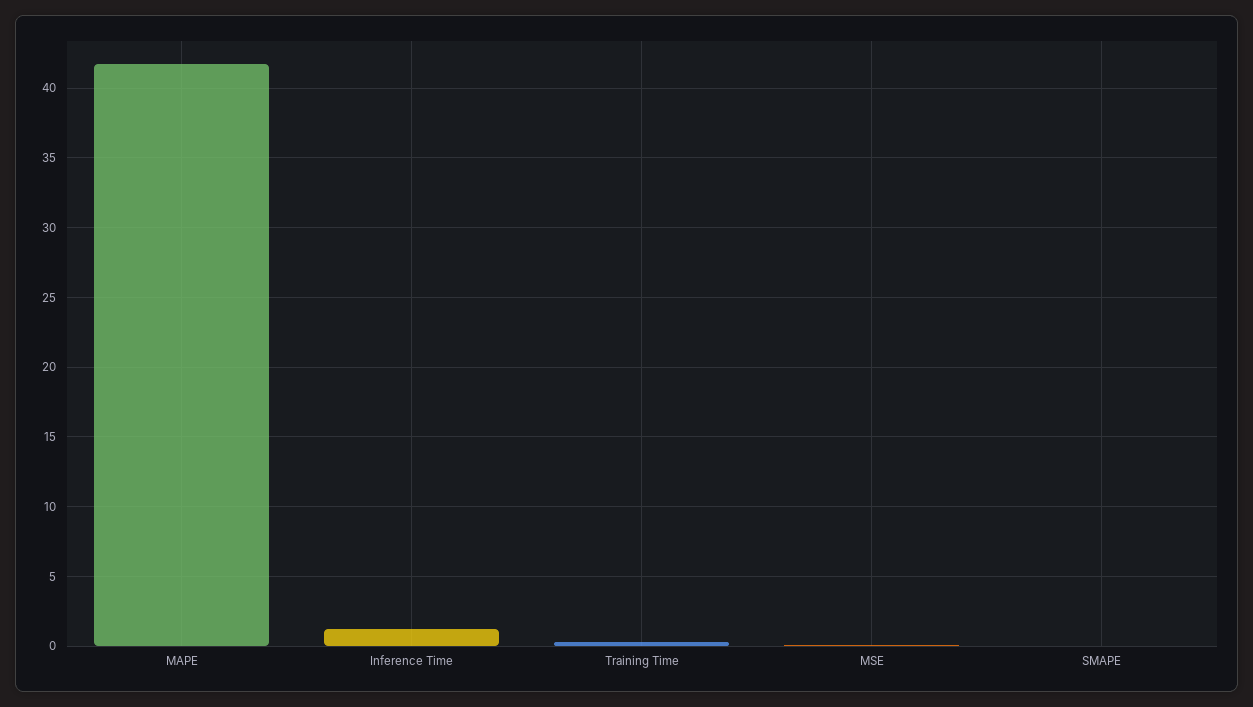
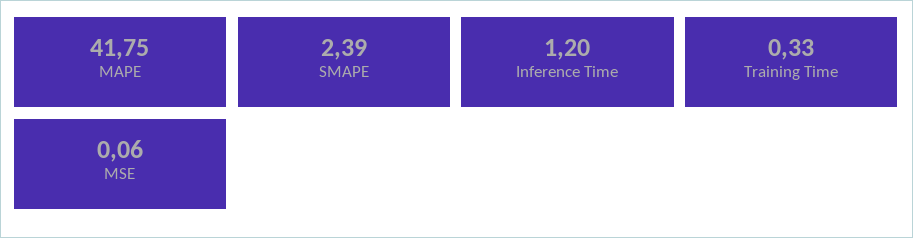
SMAPE: 0 -> 2.39

